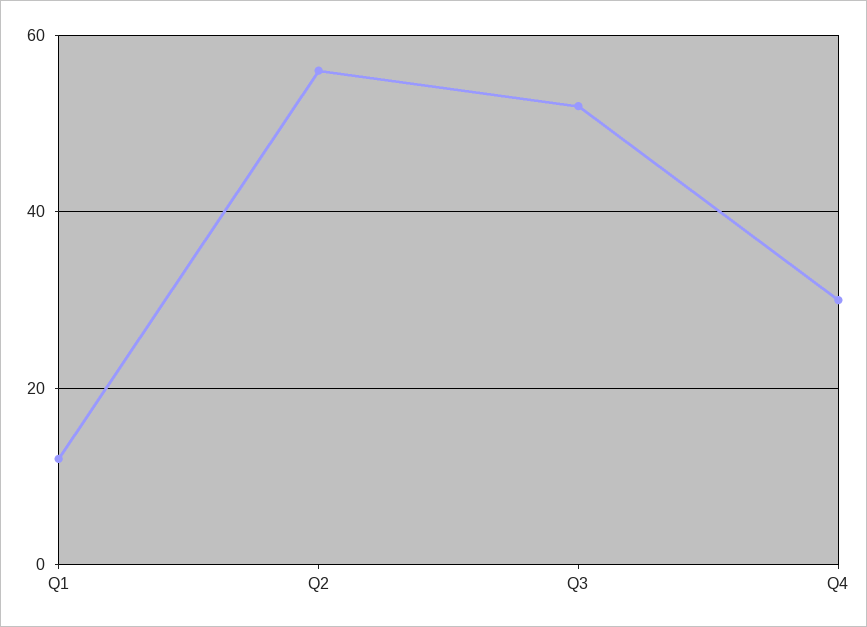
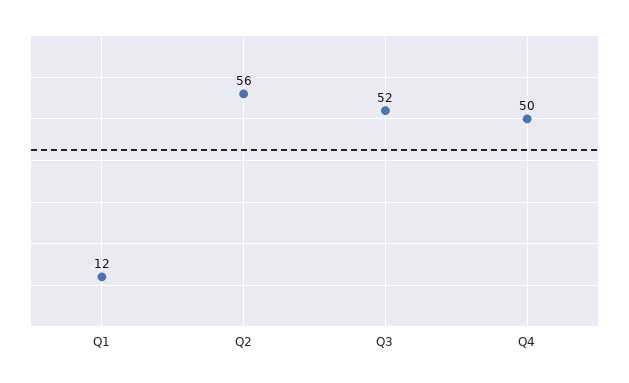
Q4: 30 -> 50

